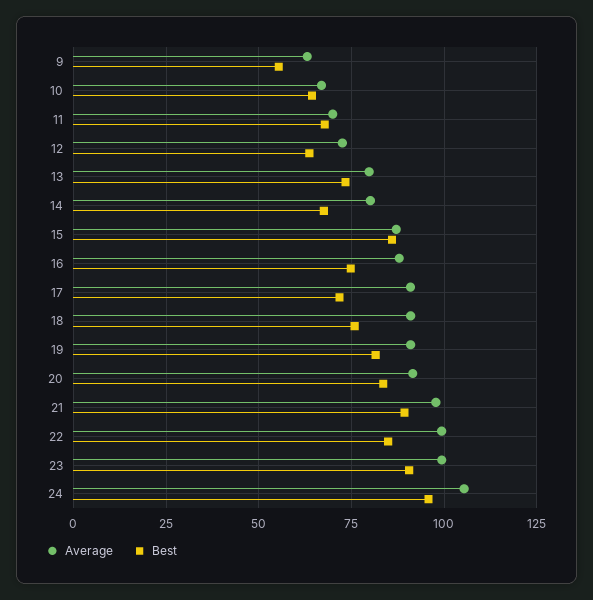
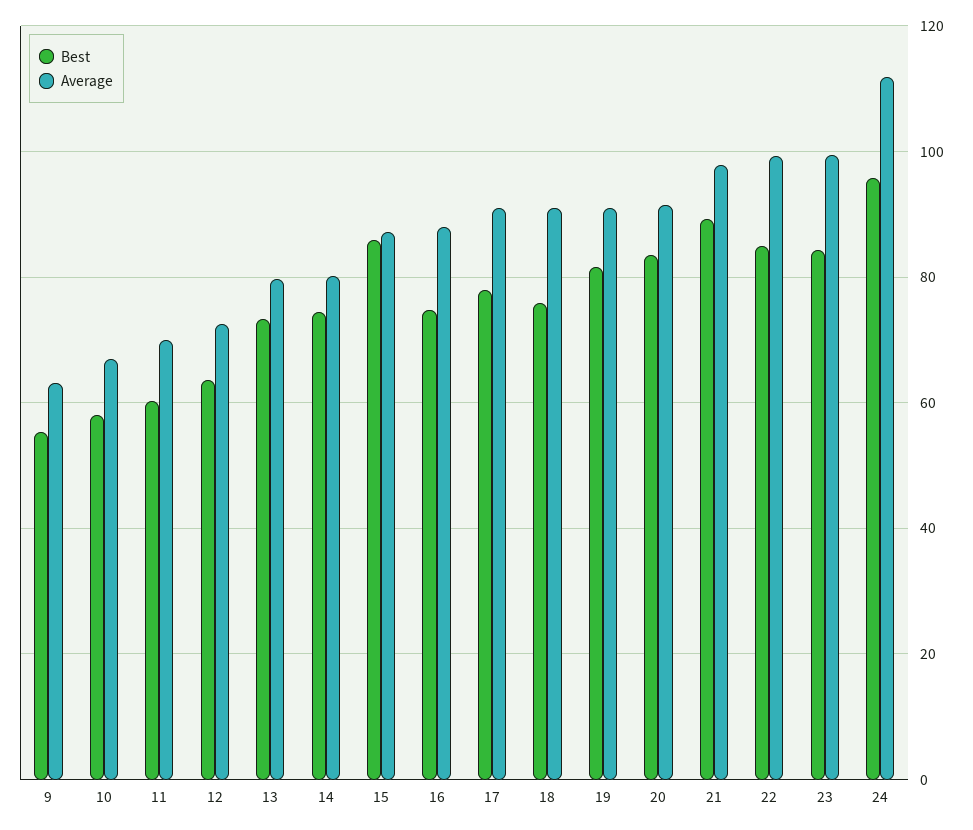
Best, 10: 65 -> 58
Best, 11: 67.5 -> 60
Best, 14: 67.5 -> 74
Best, 17: 72.5 -> 78
Best, 23: 90 -> 84
Average, 24: 105 -> 112

